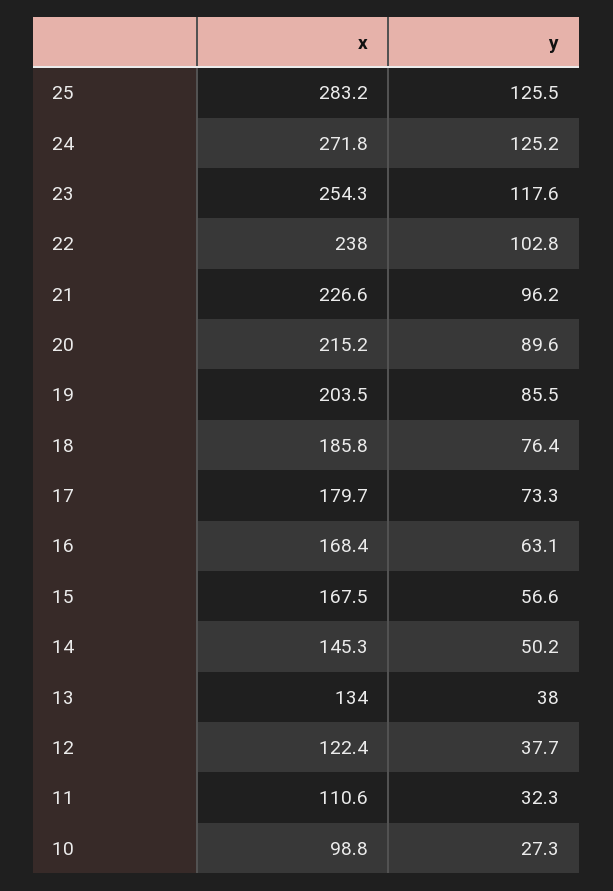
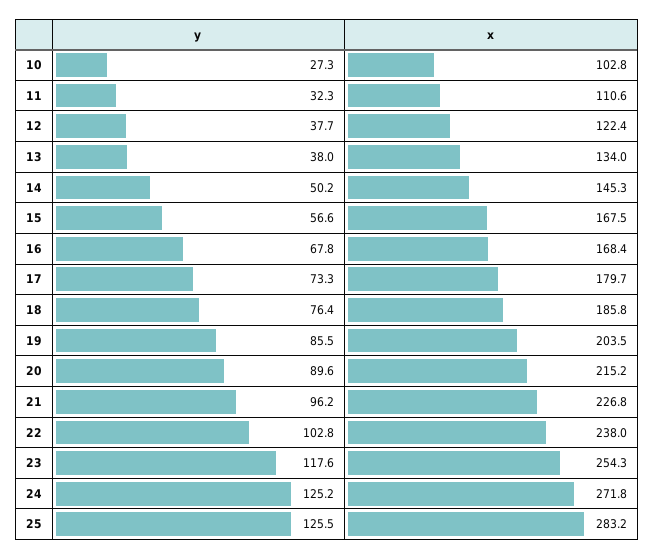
x, 21: 226.6 -> 226.8
y, 16: 63.1 -> 67.8
x, 10: 98.8 -> 102.8

